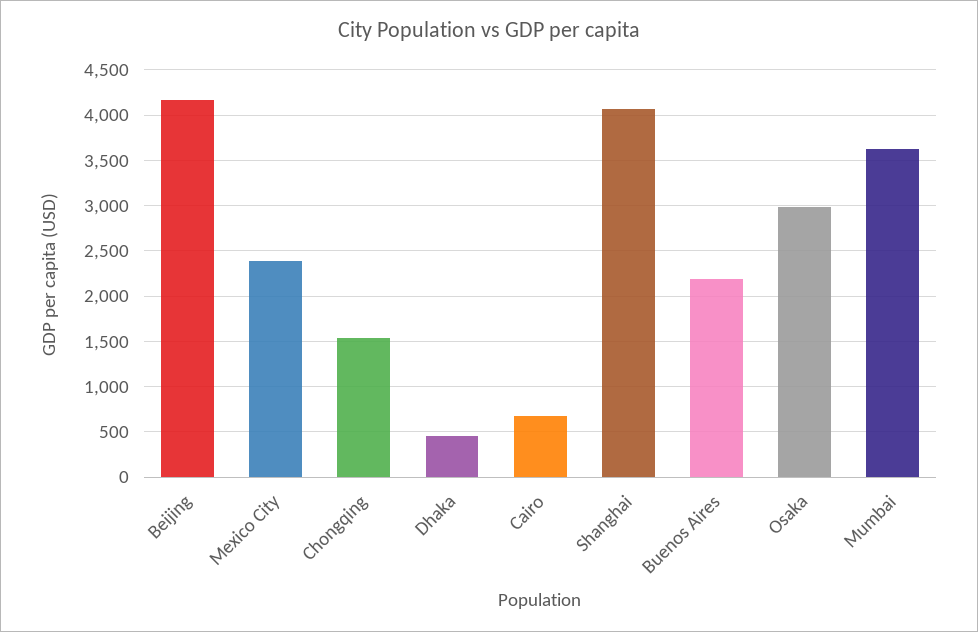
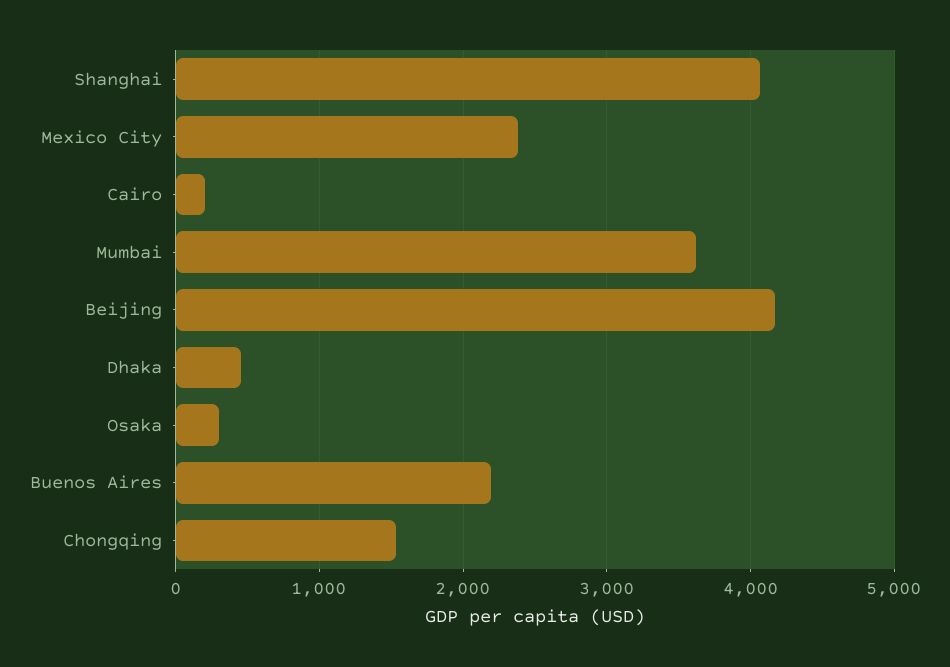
Cairo: 700 -> 200
Osaka: 3000 -> 300

